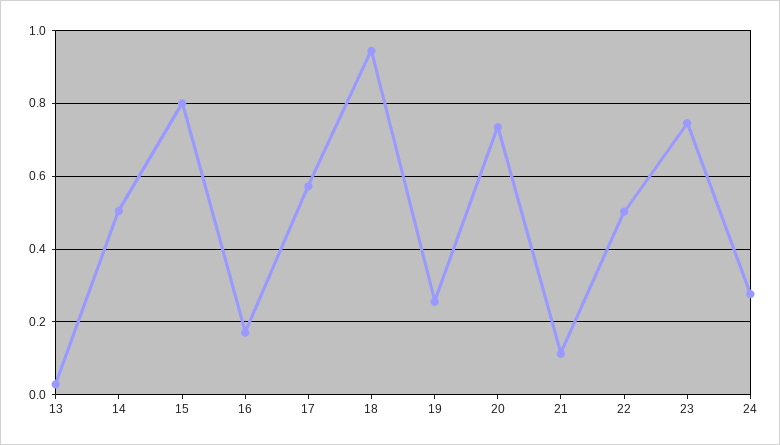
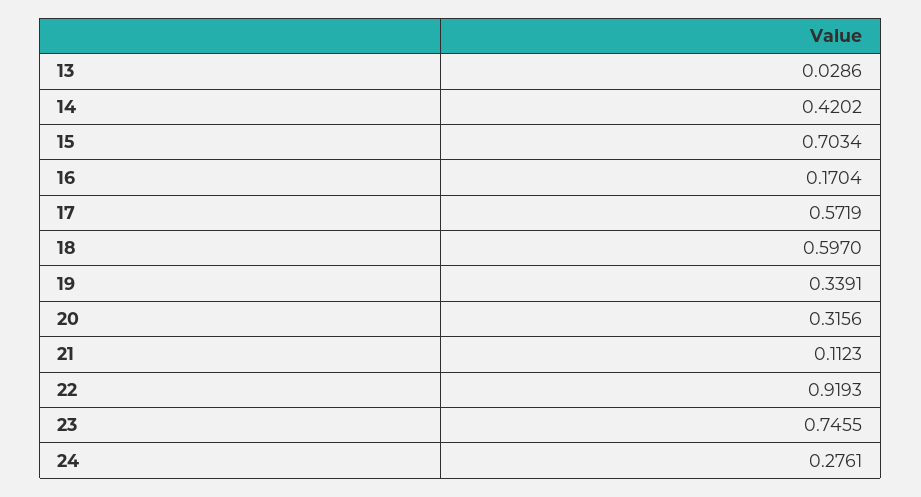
14: 0.5 -> 0.4202
15: 0.8 -> 0.7034
18: 0.94 -> 0.597
19: 0.26 -> 0.3391
20: 0.74 -> 0.3156
22: 0.5 -> 0.9193

